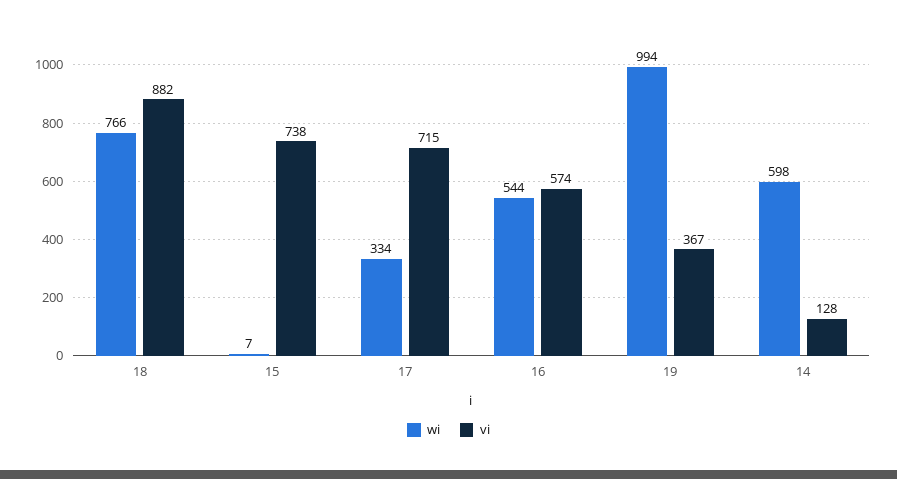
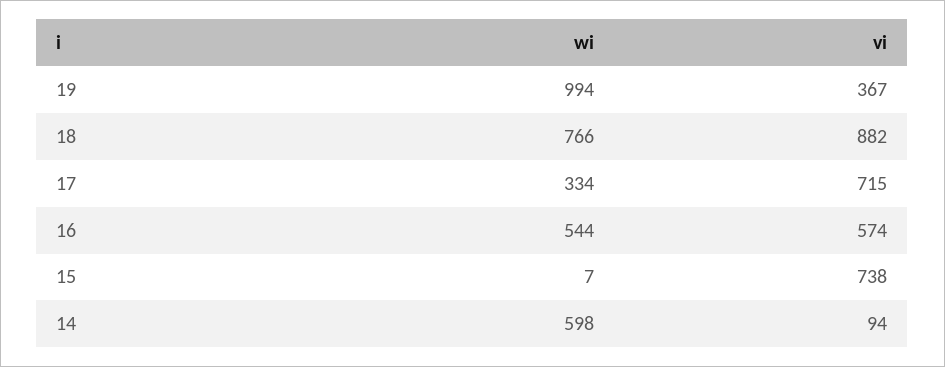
vi, 14: 128 -> 94

